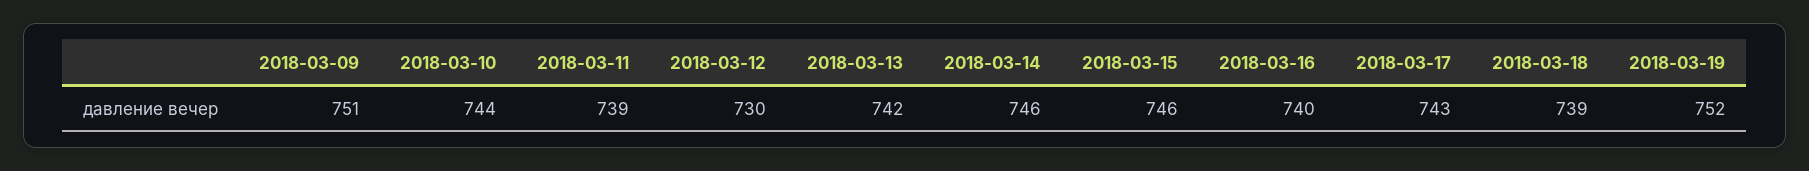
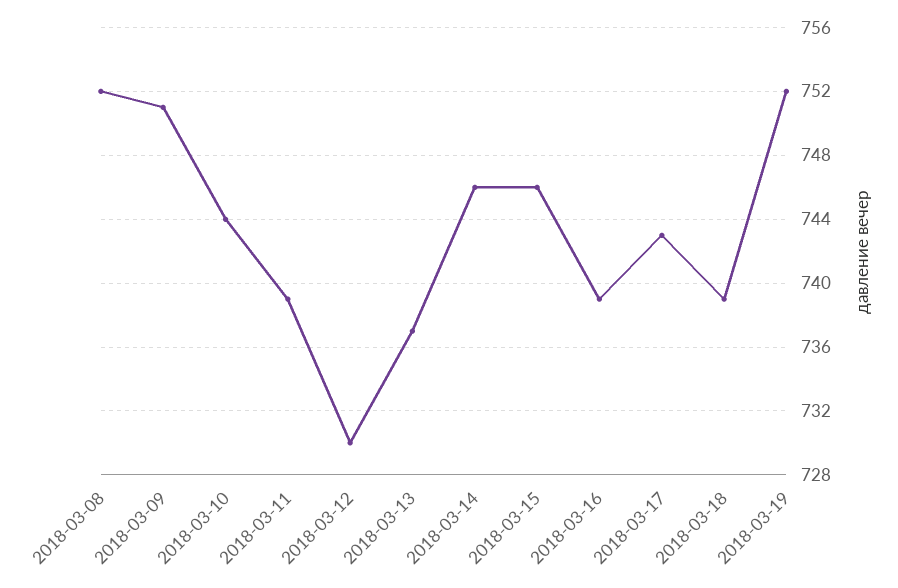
2018-03-13: 742 -> 737
2018-03-16: 740 -> 739
2018-03-08: none -> 752

